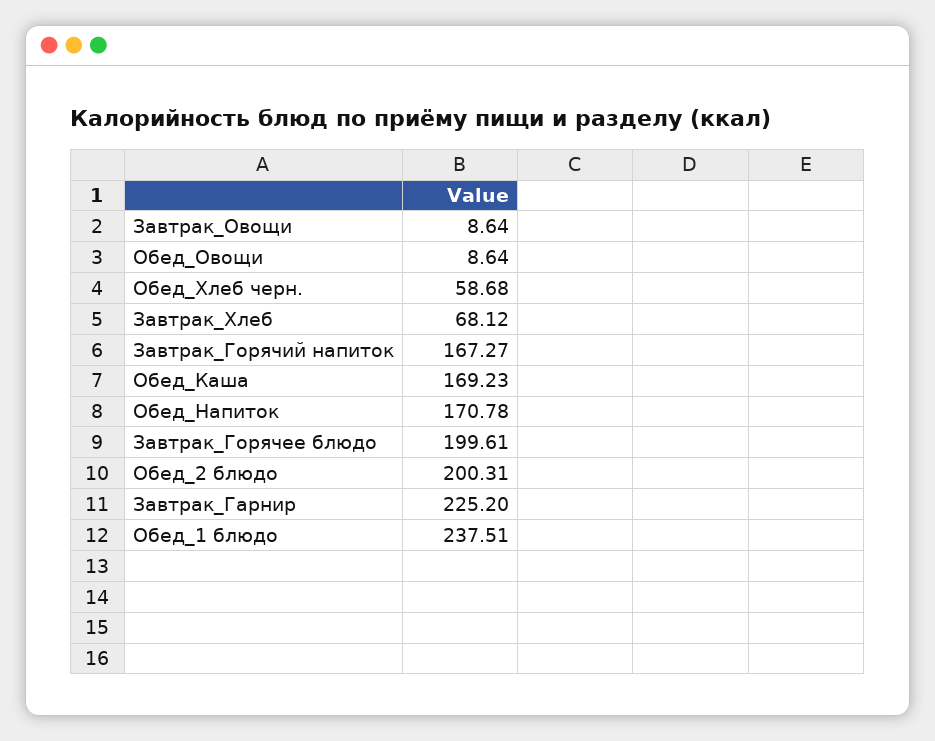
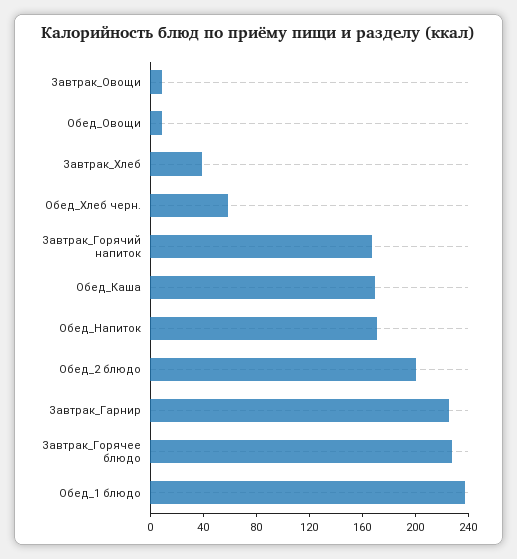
Завтрак_Хлеб: 68.12 -> 40
Завтрак_Горячее блюдо: 199.61 -> 230

